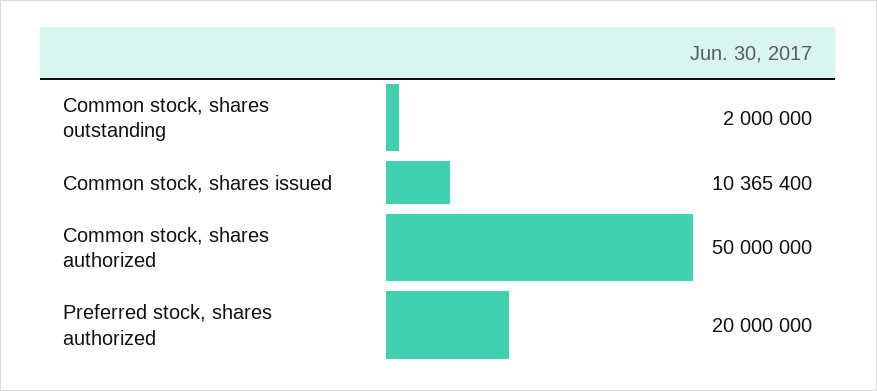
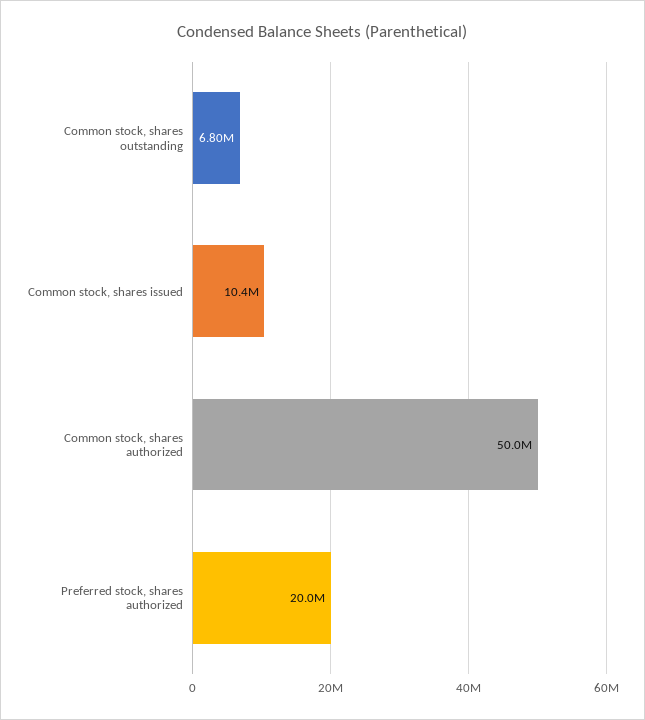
Common stock, shares outstanding: 2000000 -> 6800000

